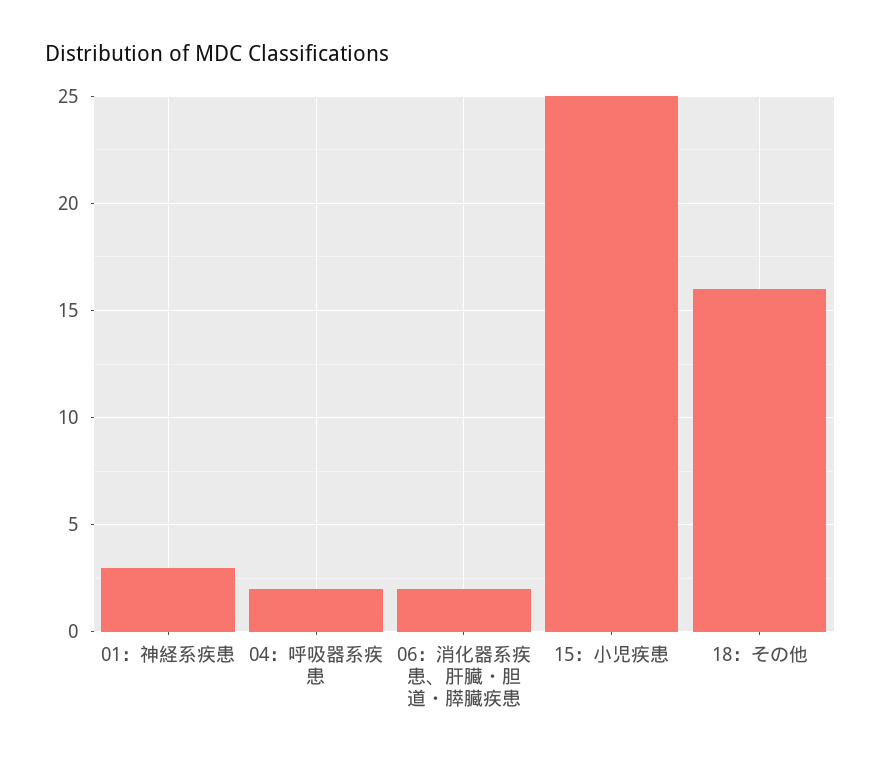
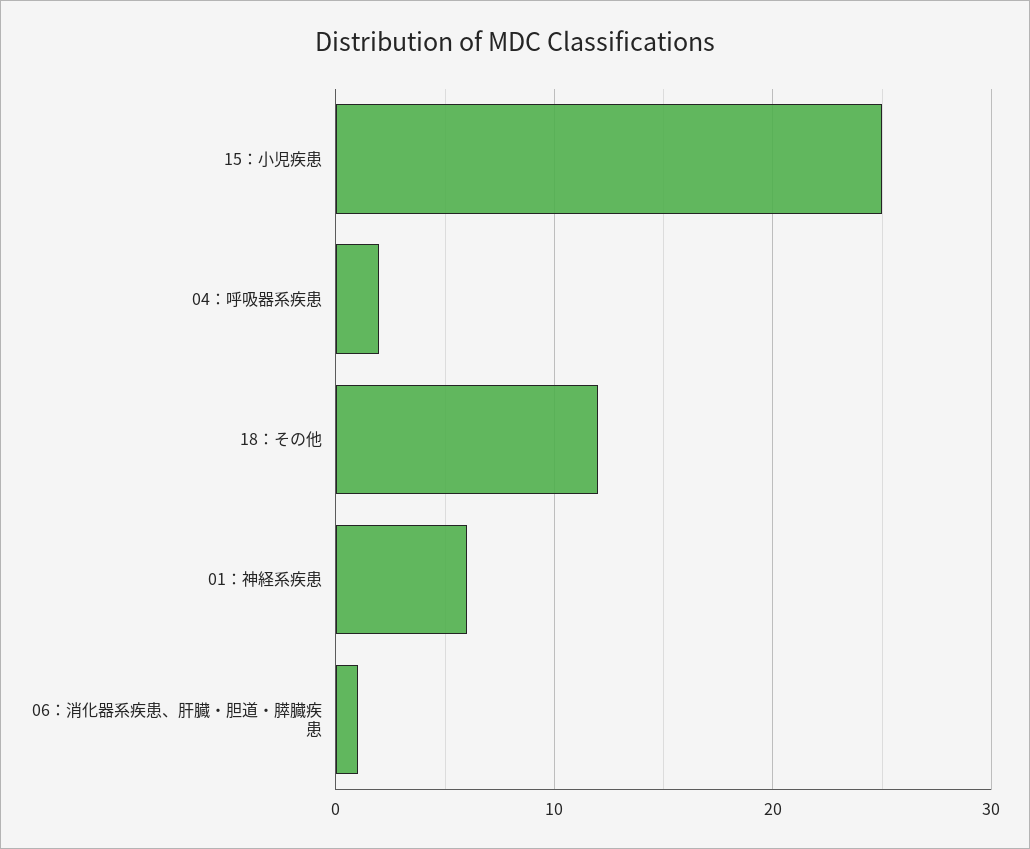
01：神経系疾患: 3 -> 6
06：消化器系疾患、肝臓・胆道・膵臓疾患: 2 -> 1
18：その他: 16 -> 12

